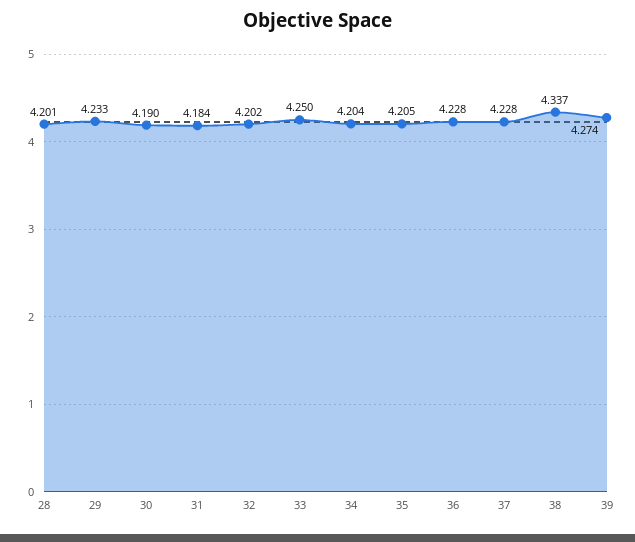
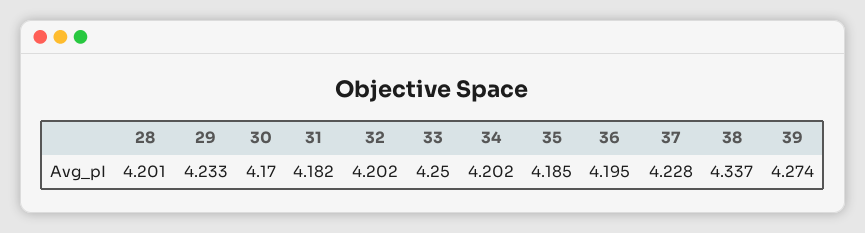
30: 4.19 -> 4.17
31: 4.184 -> 4.182
34: 4.204 -> 4.202
35: 4.205 -> 4.185
36: 4.228 -> 4.195

